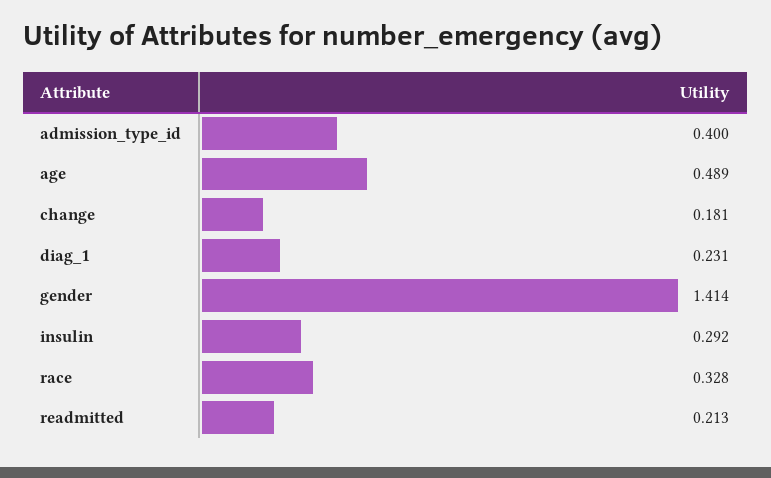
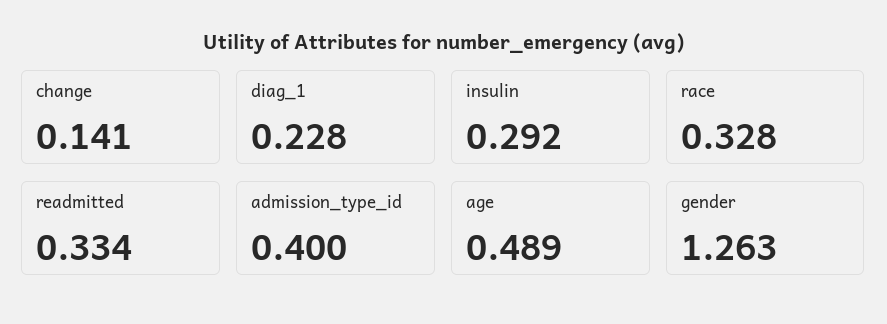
change: 0.181 -> 0.141
diag_1: 0.231 -> 0.228
gender: 1.414 -> 1.263
readmitted: 0.213 -> 0.334

